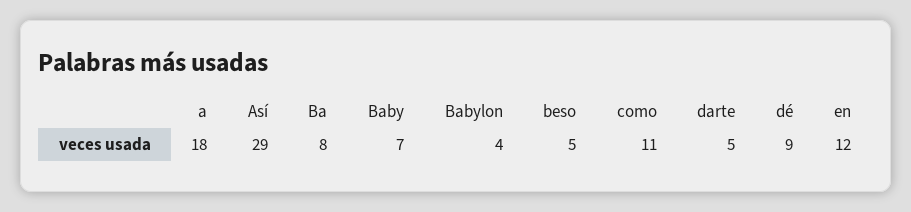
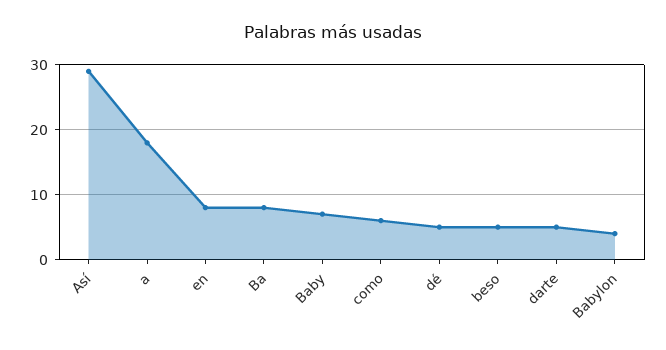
como: 11 -> 6
dé: 9 -> 5
en: 12 -> 8

